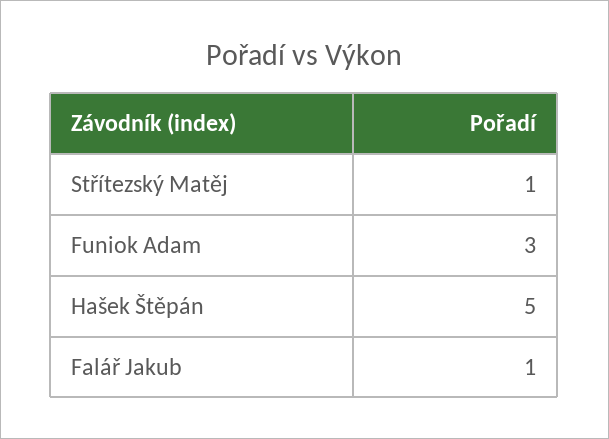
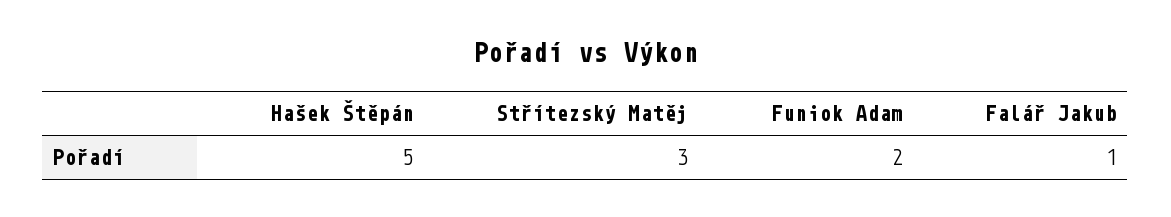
Střítezský Matěj: 1 -> 3
Funiok Adam: 3 -> 2

